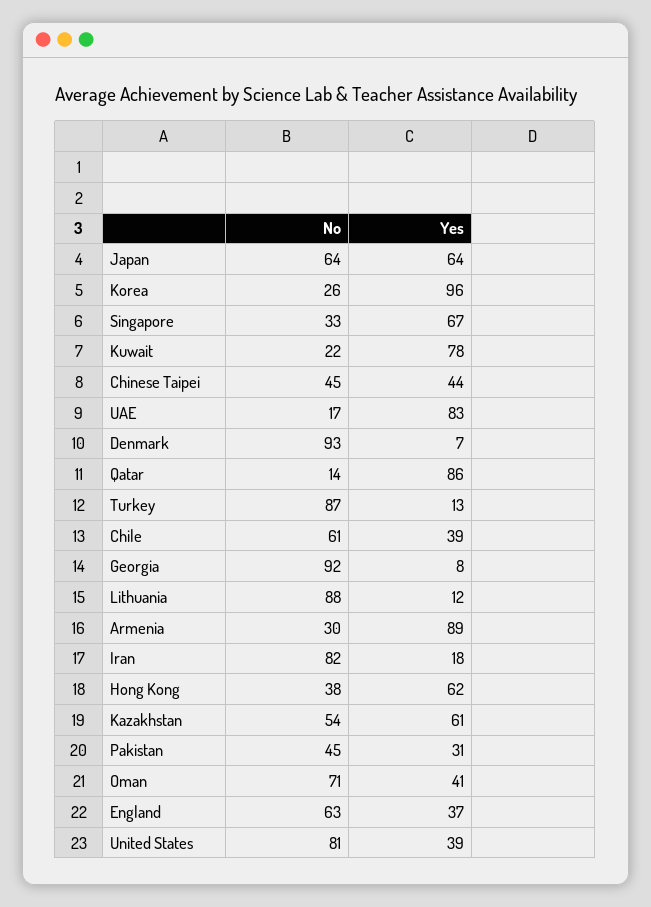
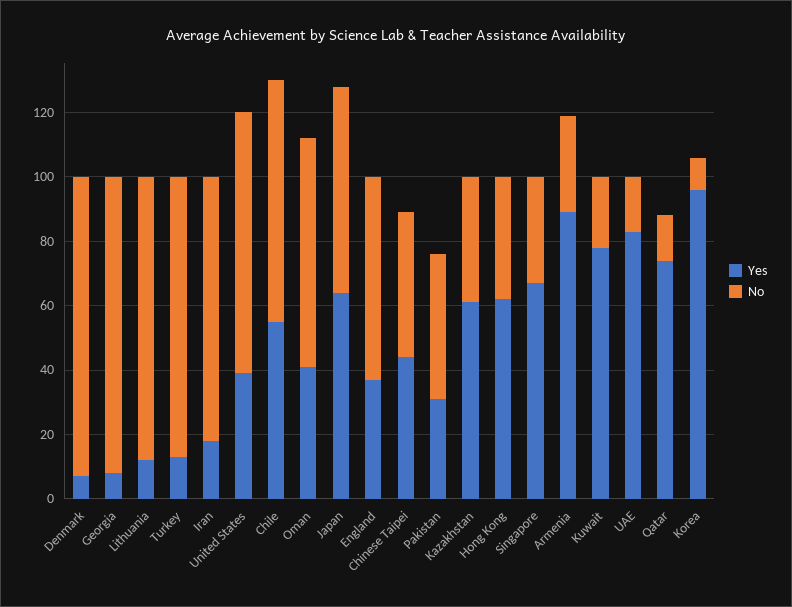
No, Korea: 26 -> 10
Yes, Qatar: 86 -> 75
No, Chile: 61 -> 75
Yes, Chile: 39 -> 55
No, Kazakhstan: 54 -> 40

